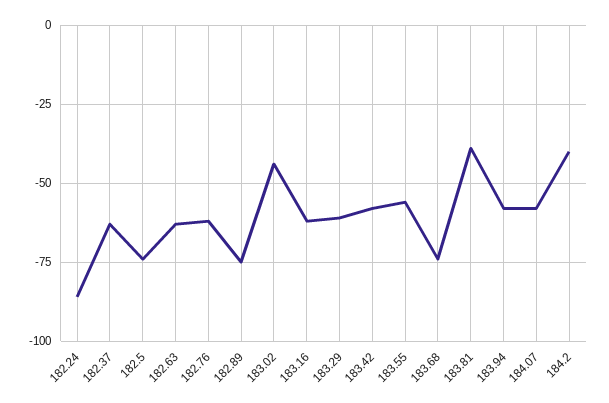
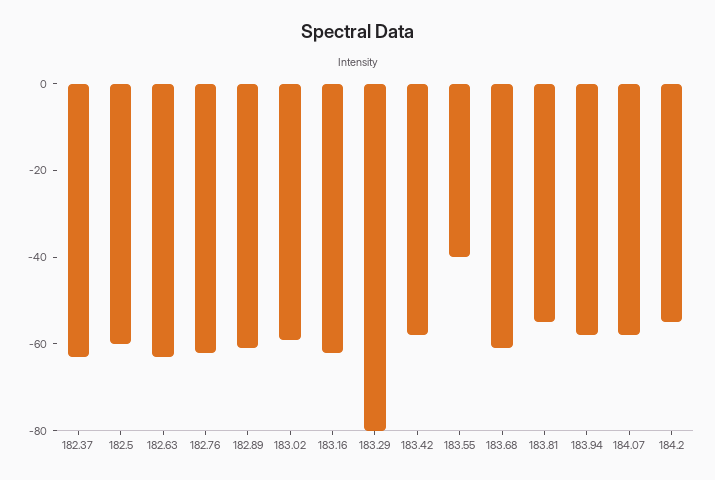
182.24: -85 -> none
182.5: -75 -> -60
182.89: -75 -> -60
183.02: -45 -> -60
183.29: -60 -> -80
183.55: -55 -> -40
183.68: -75 -> -60
183.81: -40 -> -55
184.2: -40 -> -55

